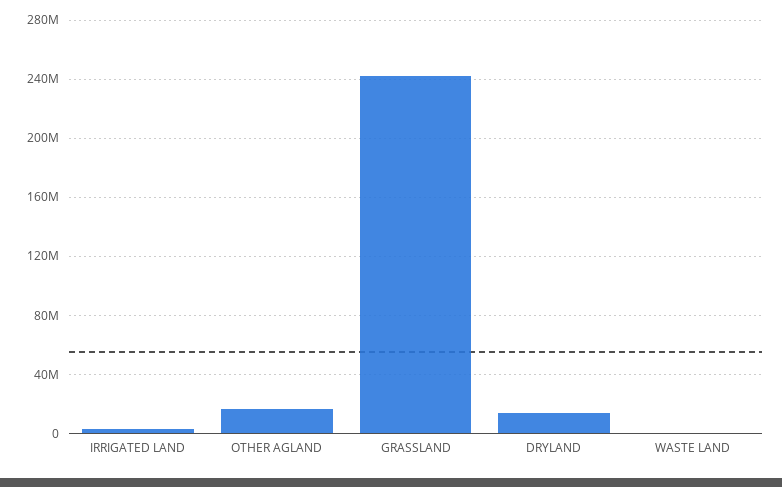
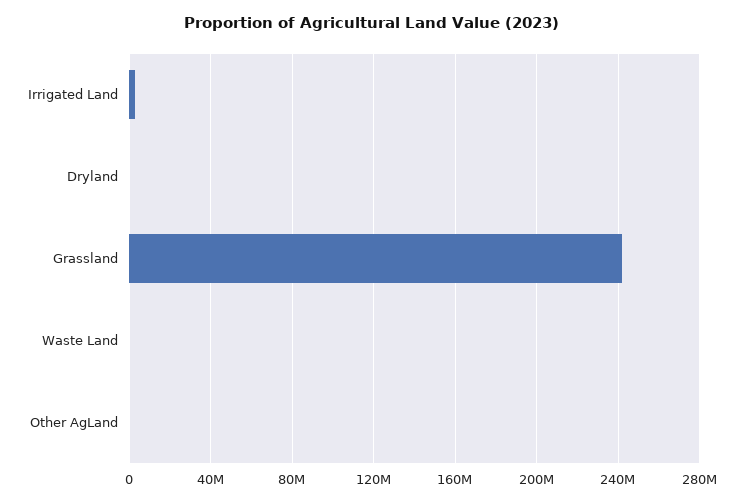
OTHER AGLAND: 15000000 -> 0
DRYLAND: 15000000 -> 0

